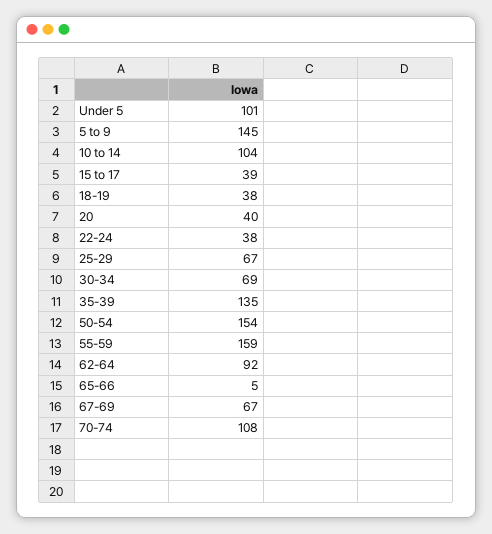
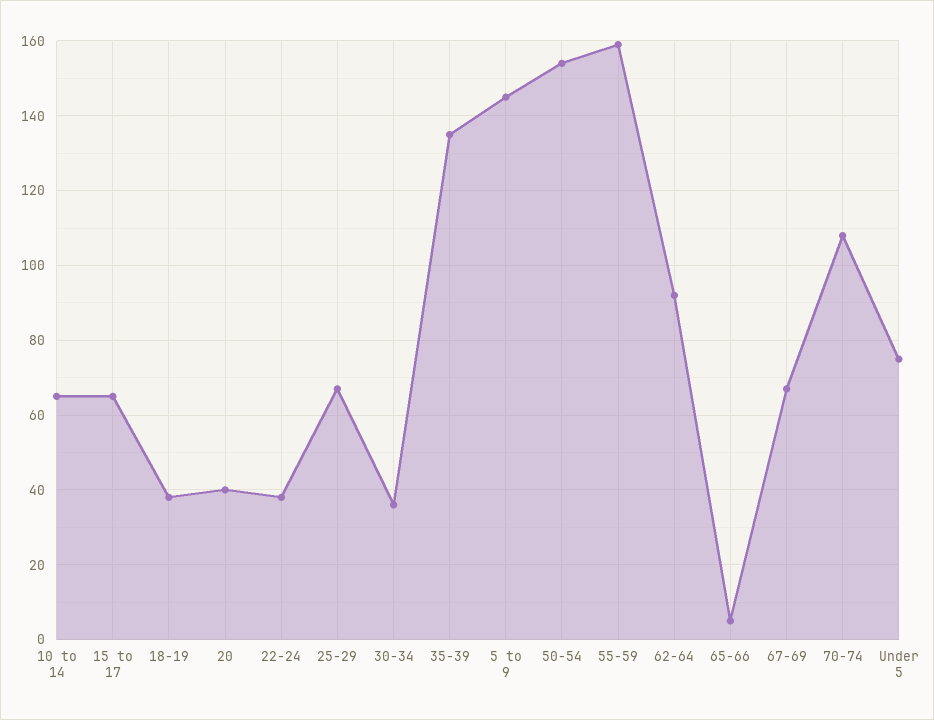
Under 5: 101 -> 75
10 to 14: 104 -> 65
15 to 17: 39 -> 65
30-34: 69 -> 35

